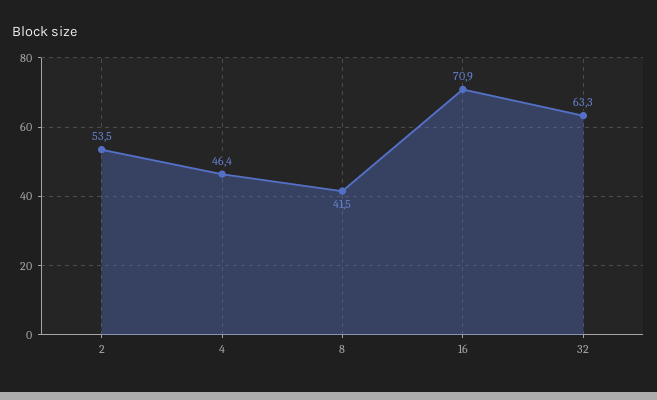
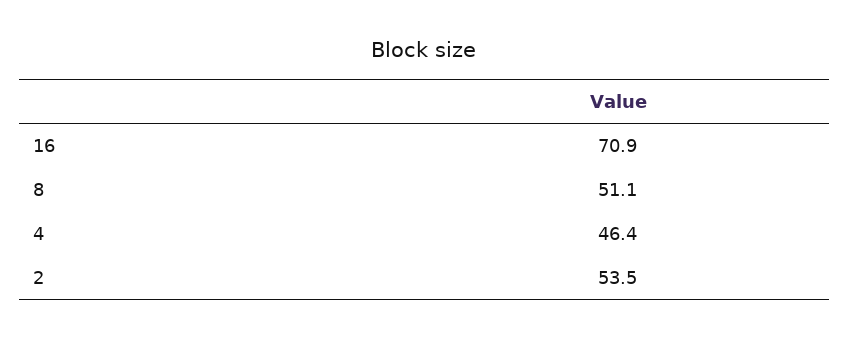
8: 41.5 -> 51.1
32: 63.3 -> none

